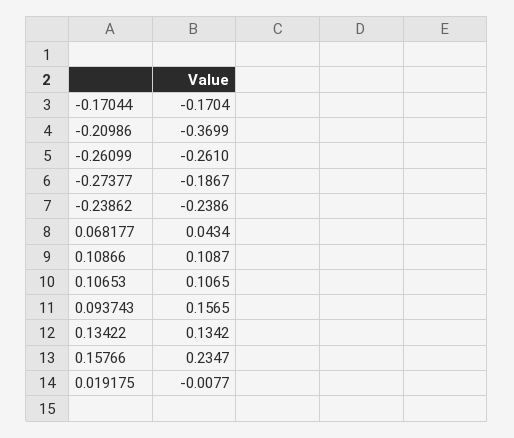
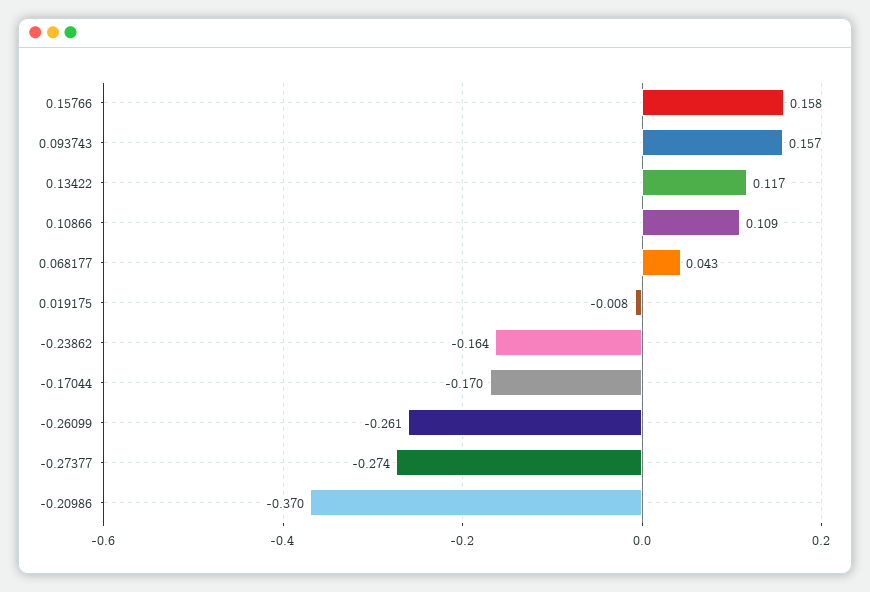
-0.27377: -0.1867 -> -0.274
-0.23862: -0.2386 -> -0.164
0.10653: 0.1065 -> none
0.13422: 0.1342 -> 0.117
0.15766: 0.2347 -> 0.158

